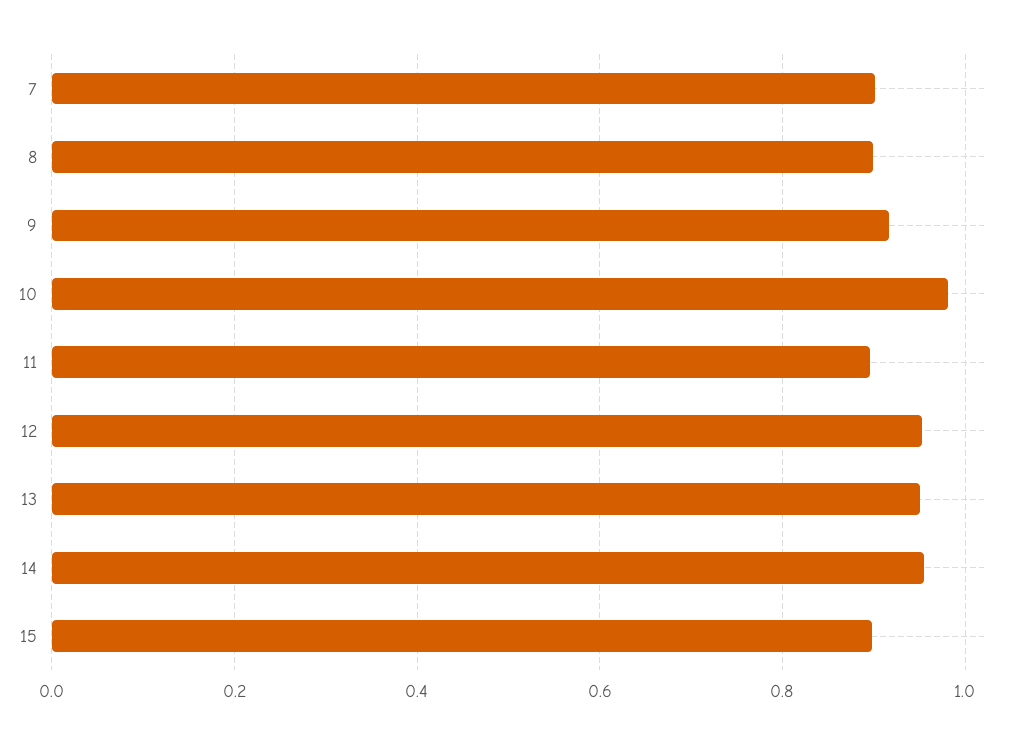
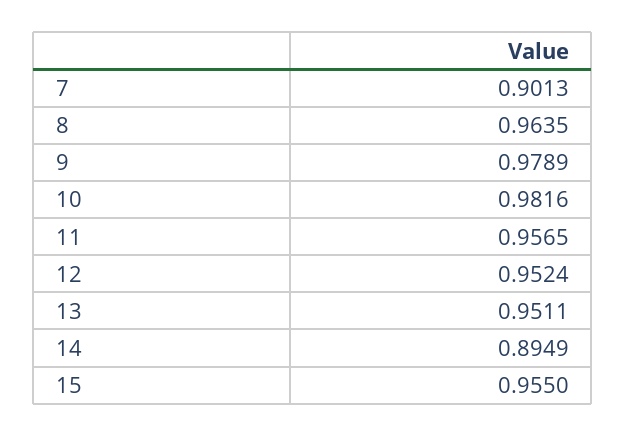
8: 0.9 -> 0.9635
9: 0.92 -> 0.9789
11: 0.9 -> 0.9565
14: 0.96 -> 0.8949
15: 0.9 -> 0.955

